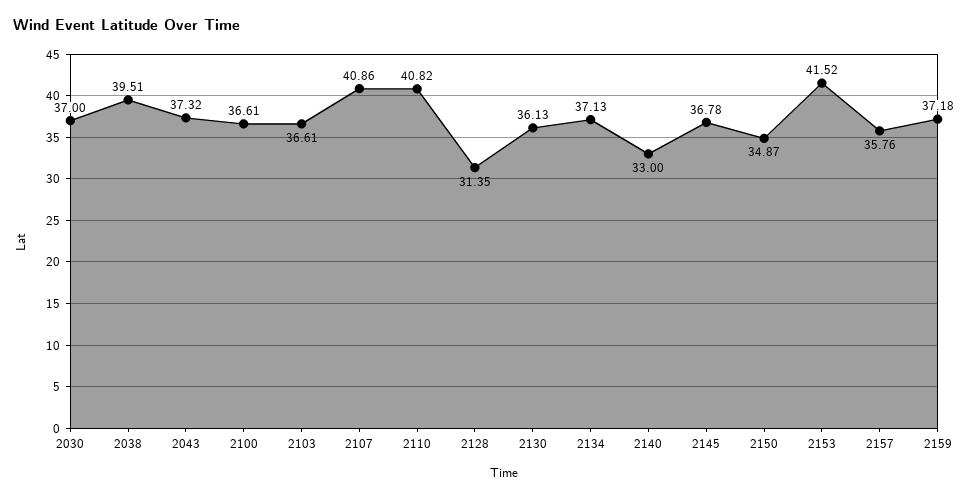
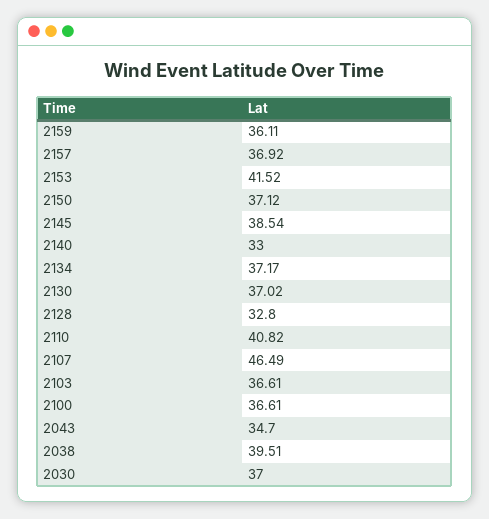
2043: 37.32 -> 34.7
2107: 40.86 -> 46.49
2128: 31.35 -> 32.8
2130: 36.13 -> 37.02
2134: 37.13 -> 37.17
2145: 36.78 -> 38.54
2150: 34.87 -> 37.12
2157: 35.76 -> 36.92
2159: 37.18 -> 36.11

